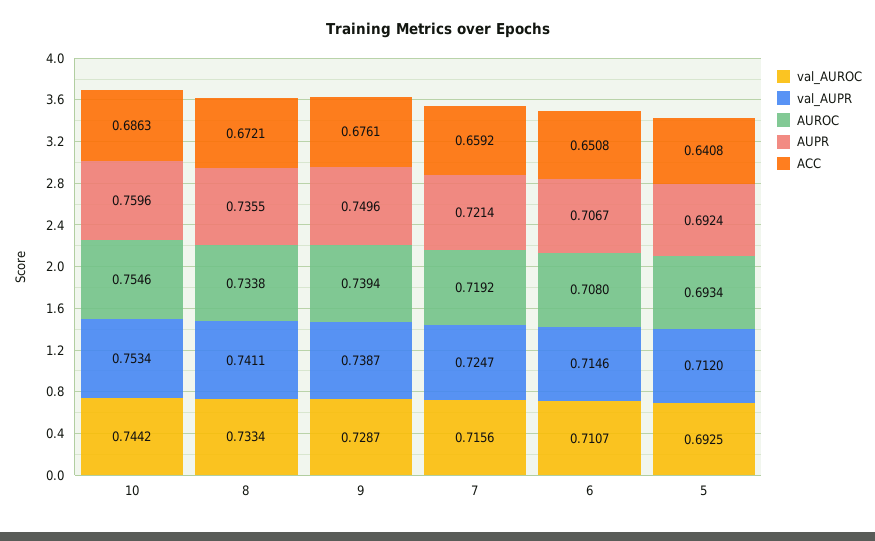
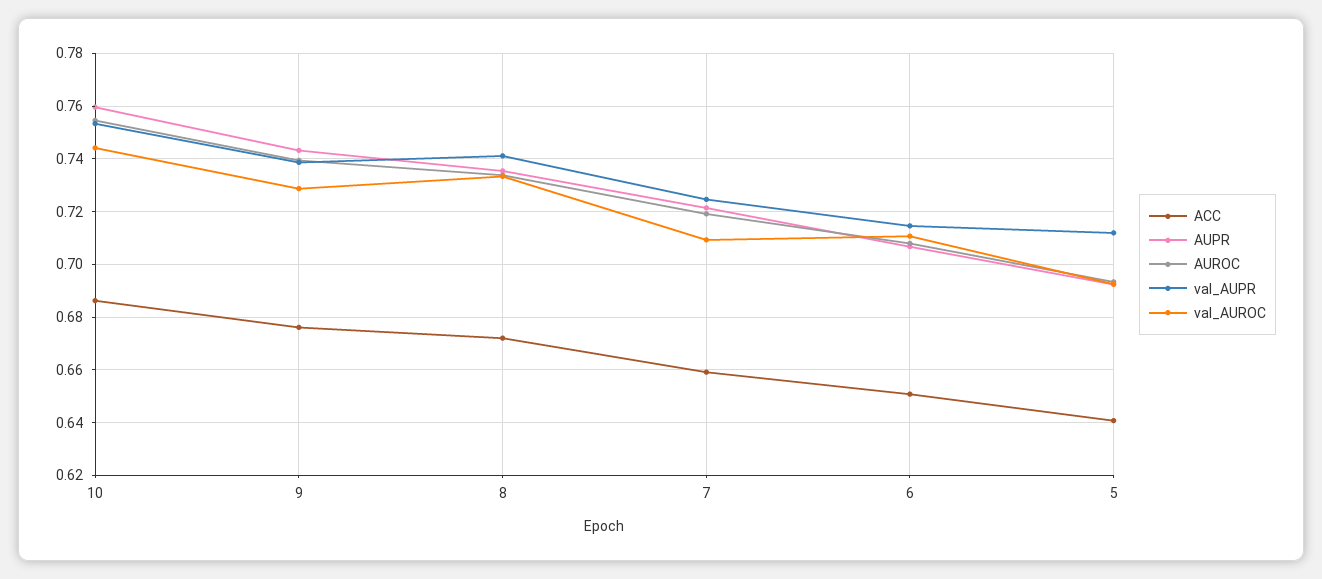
AUPR, 9: 0.7496 -> 0.7425
val_AUROC, 7: 0.7156 -> 0.71

